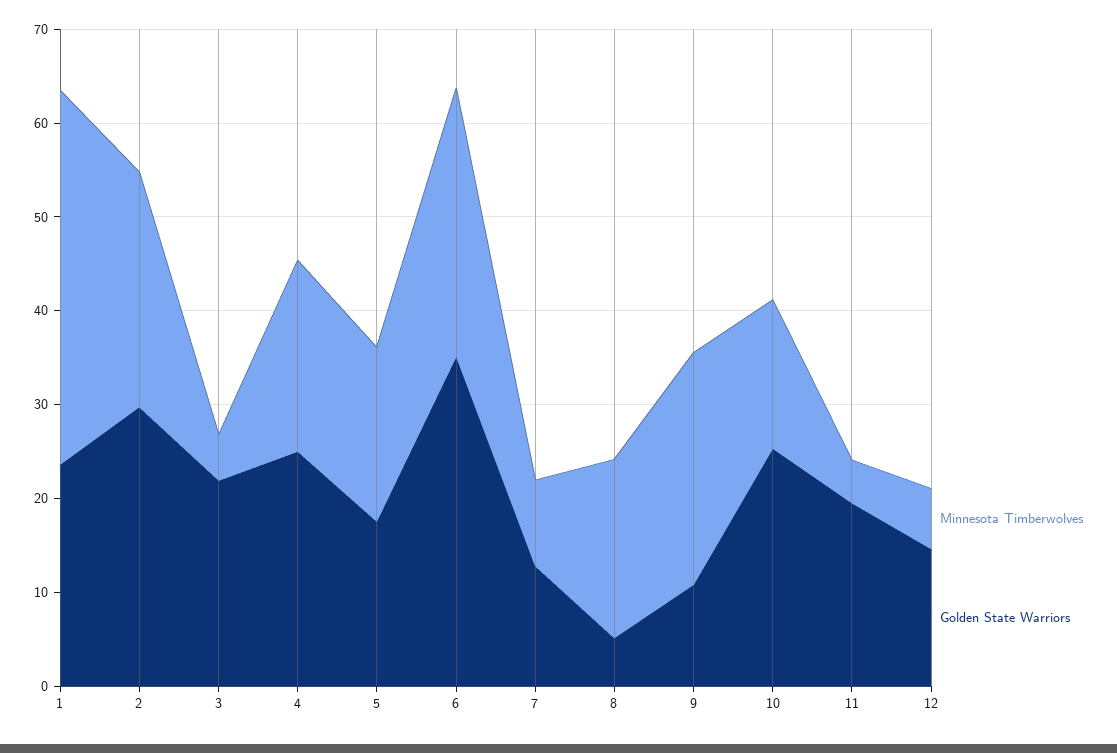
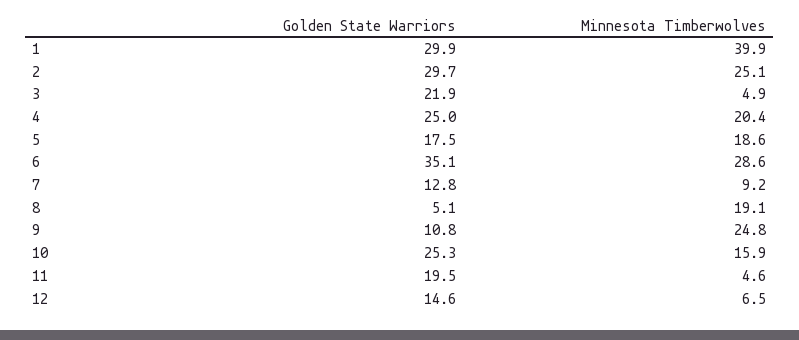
Golden State Warriors, 1: 24 -> 29.9

